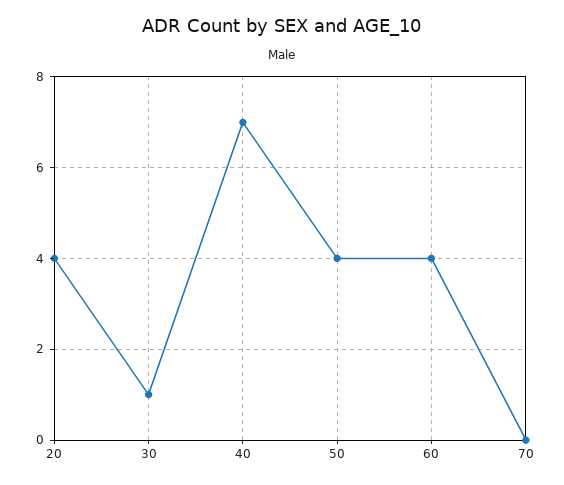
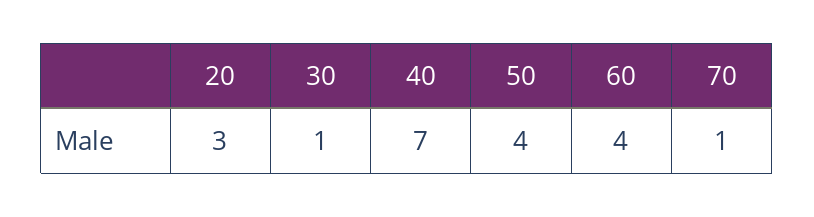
20: 4 -> 3
70: 0 -> 1

